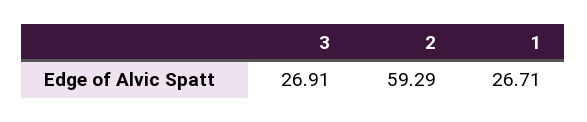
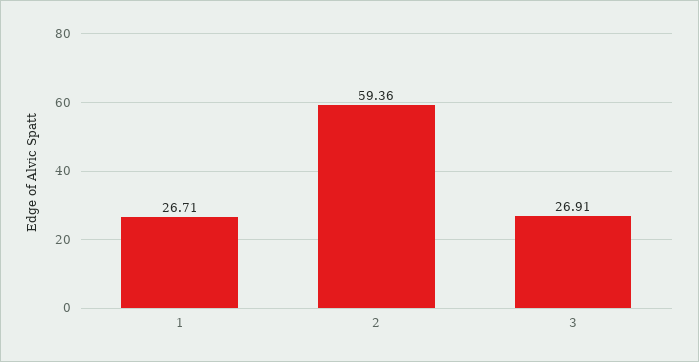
2: 59.29 -> 59.36

